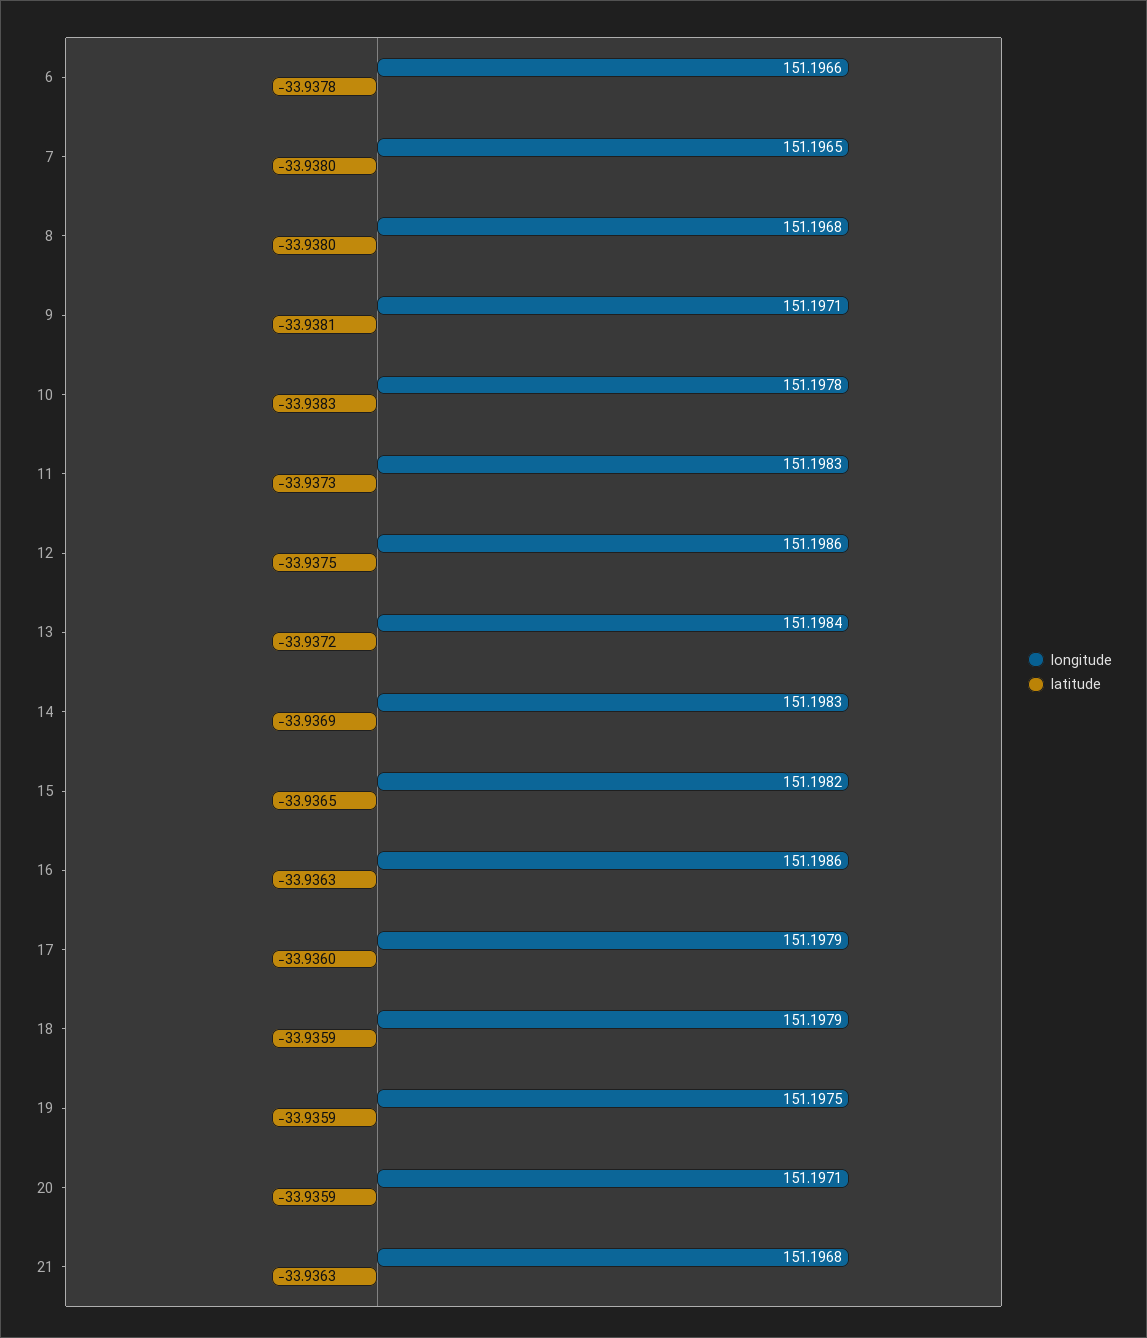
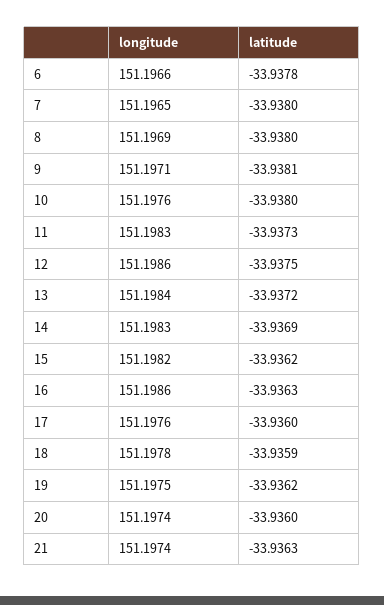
longitude, 8: 151.1968 -> 151.1969
longitude, 10: 151.1978 -> 151.1976
latitude, 10: -33.9383 -> -33.938
latitude, 15: -33.9365 -> -33.9362
longitude, 17: 151.1979 -> 151.1976
longitude, 18: 151.1979 -> 151.1978
latitude, 19: -33.9359 -> -33.9362
longitude, 20: 151.1971 -> 151.1974
latitude, 20: -33.9359 -> -33.936
longitude, 21: 151.1968 -> 151.1974

